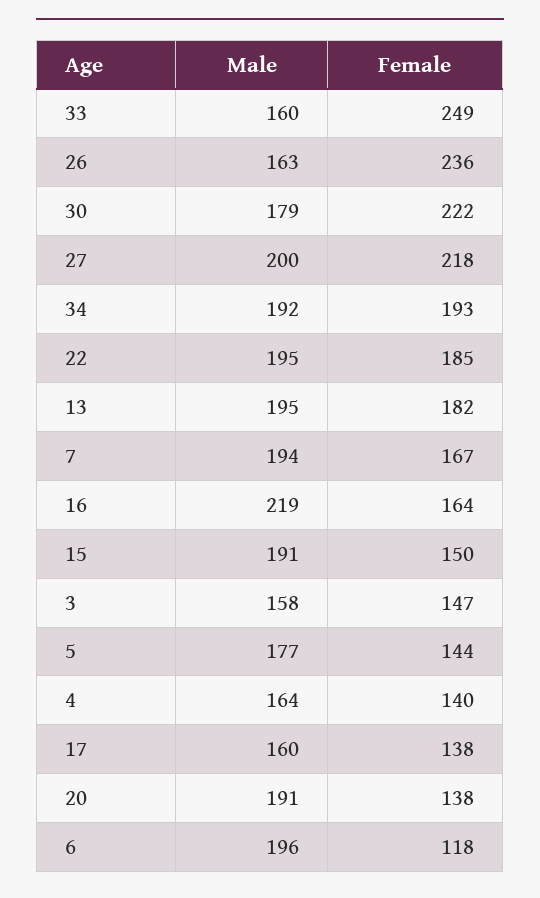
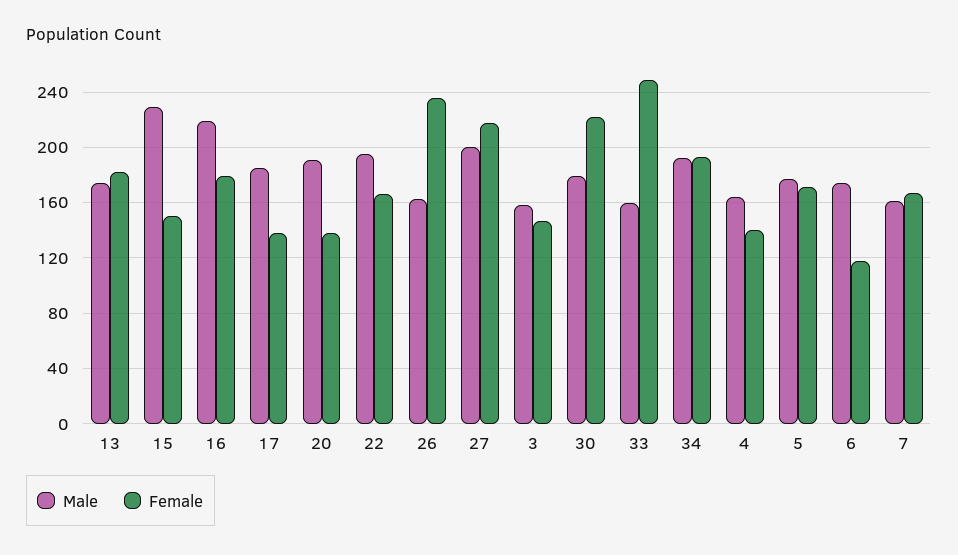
Female, 22: 185 -> 165
Male, 13: 195 -> 175
Male, 7: 194 -> 160
Female, 16: 164 -> 180
Male, 15: 191 -> 230
Female, 5: 144 -> 170
Male, 17: 160 -> 185
Male, 6: 196 -> 175

